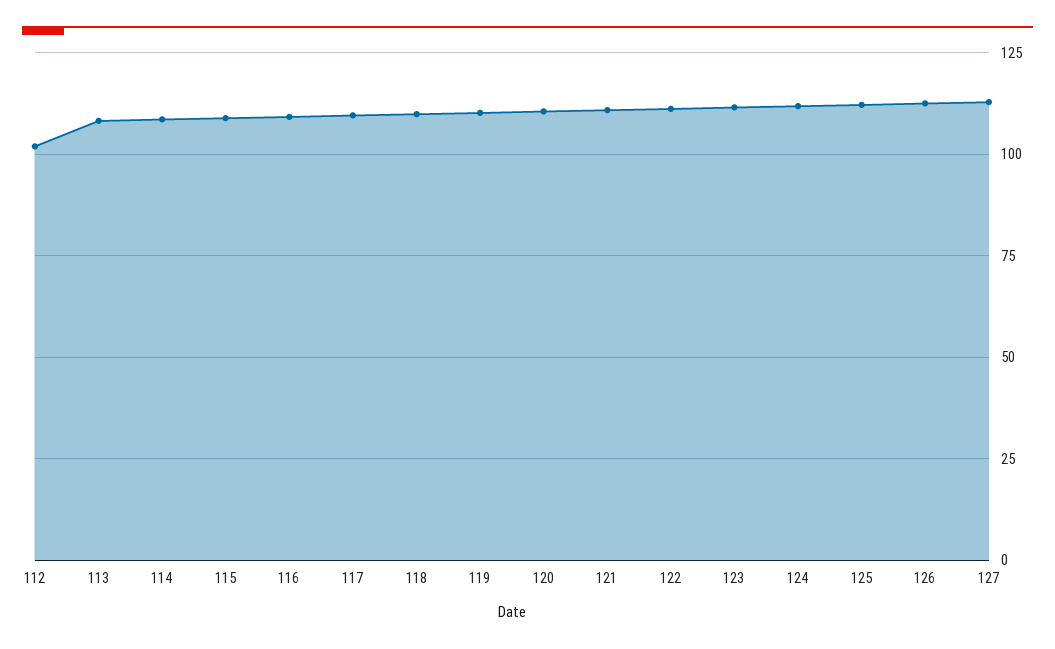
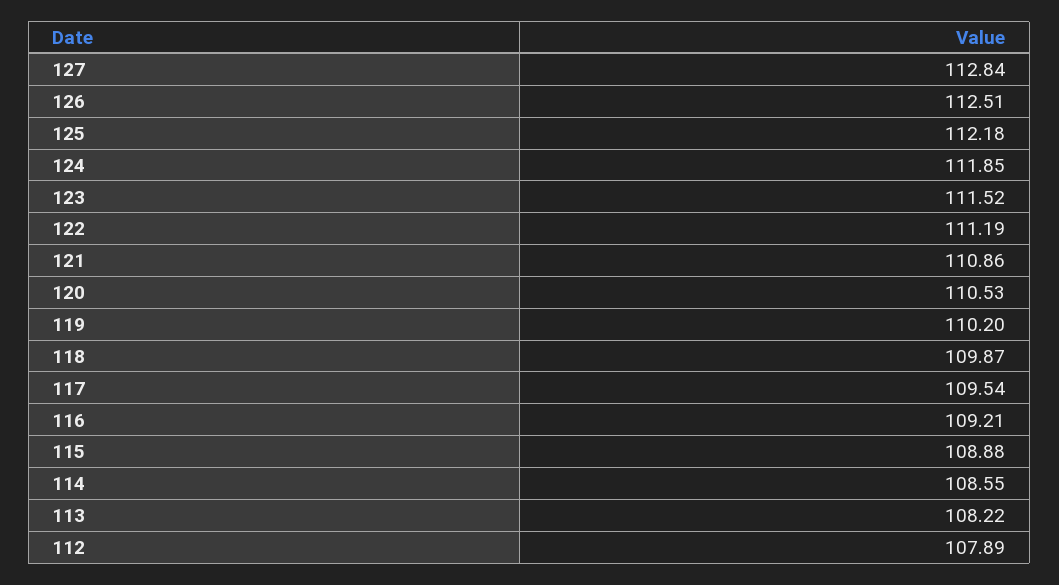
112: 102.5 -> 107.89

